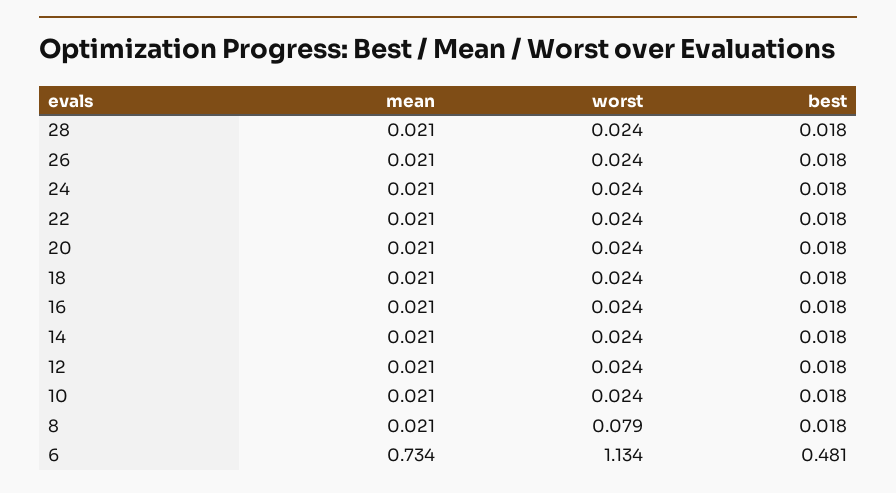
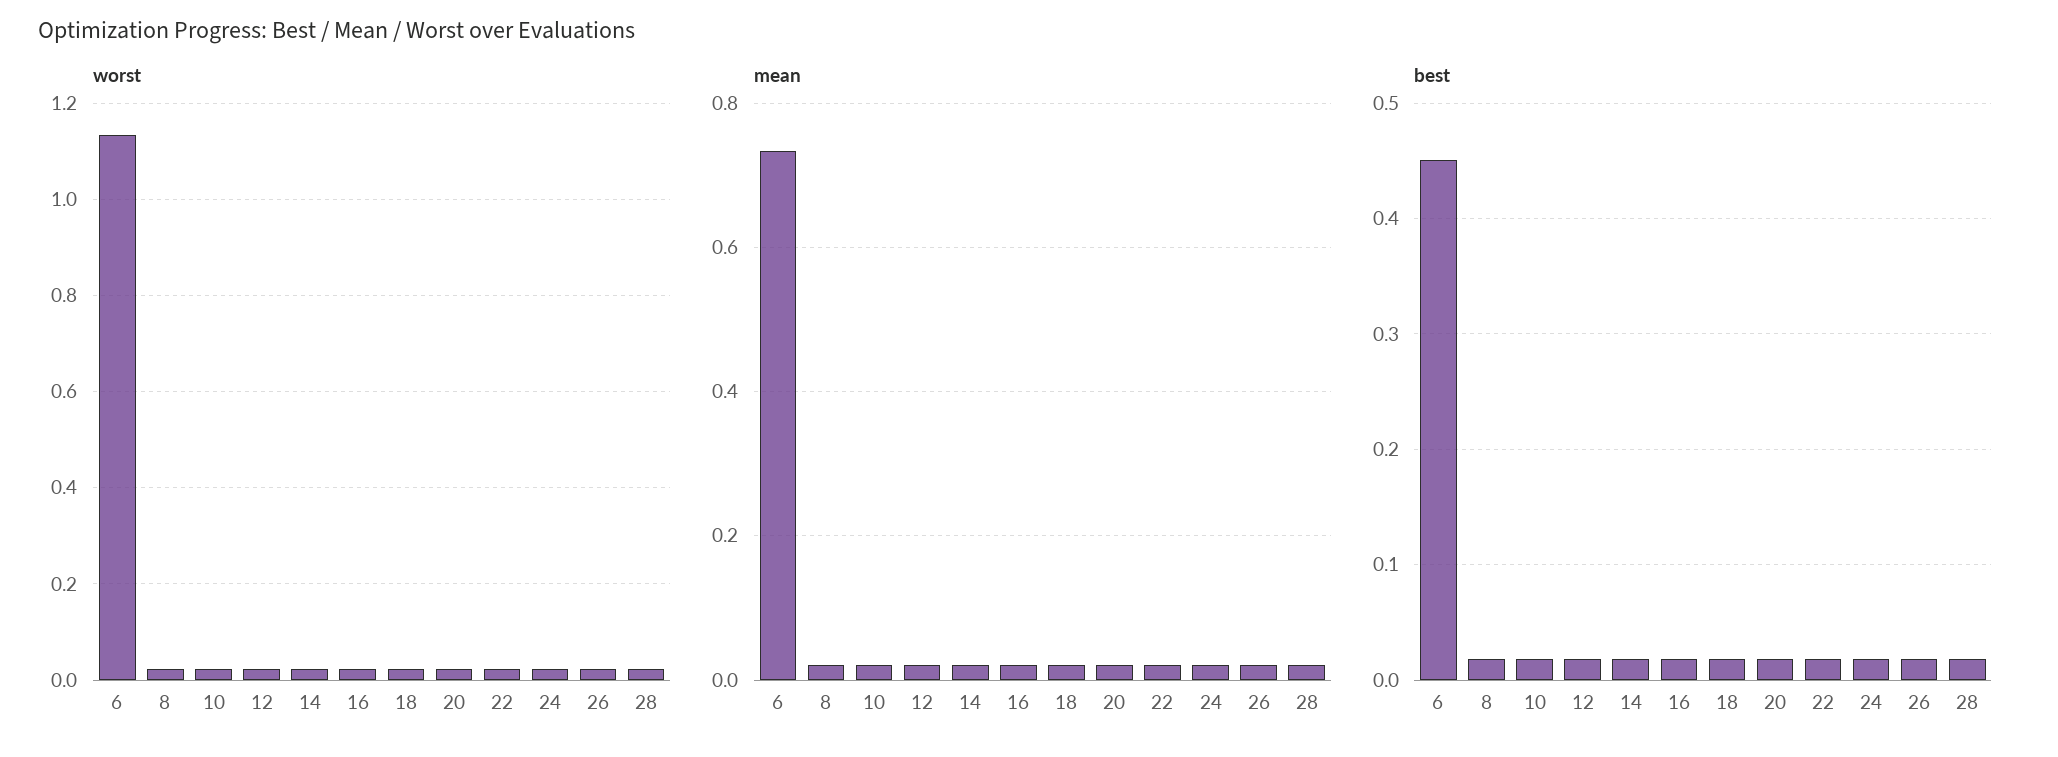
worst, 8: 0.079 -> 0.02
best, 6: 0.481 -> 0.45

